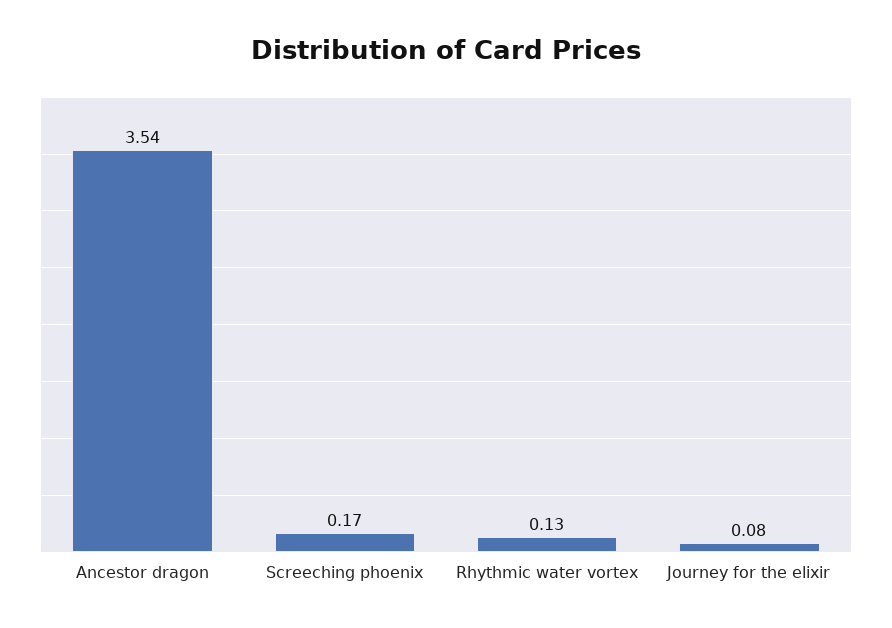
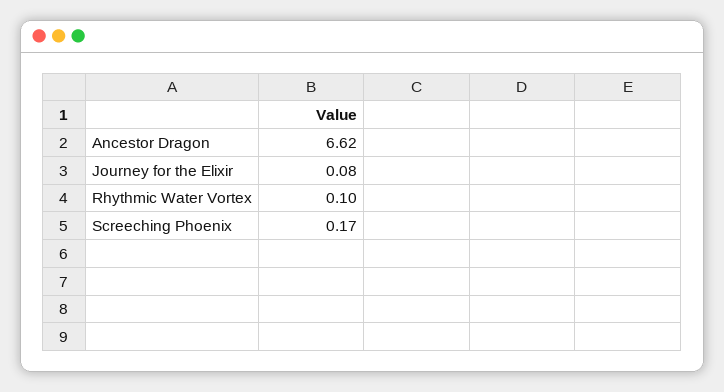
Ancestor dragon: 3.54 -> 6.62
Rhythmic water vortex: 0.13 -> 0.1

